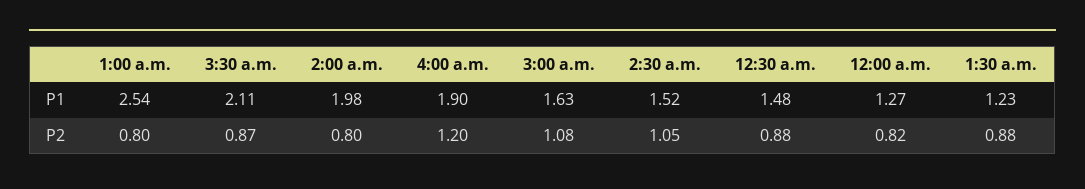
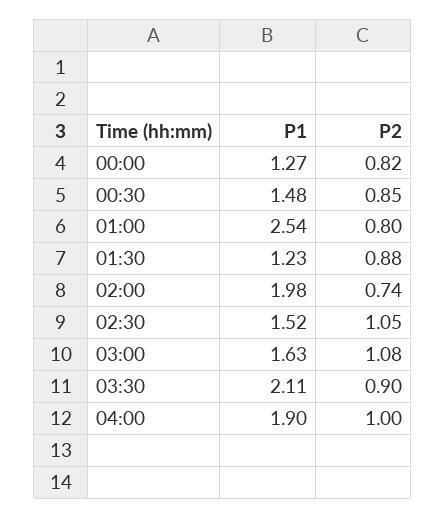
3:30 a.m., P2: 0.87 -> 0.9
2:00 a.m., P2: 0.8 -> 0.74
4:00 a.m., P2: 1.2 -> 1
12:30 a.m., P2: 0.88 -> 0.85

